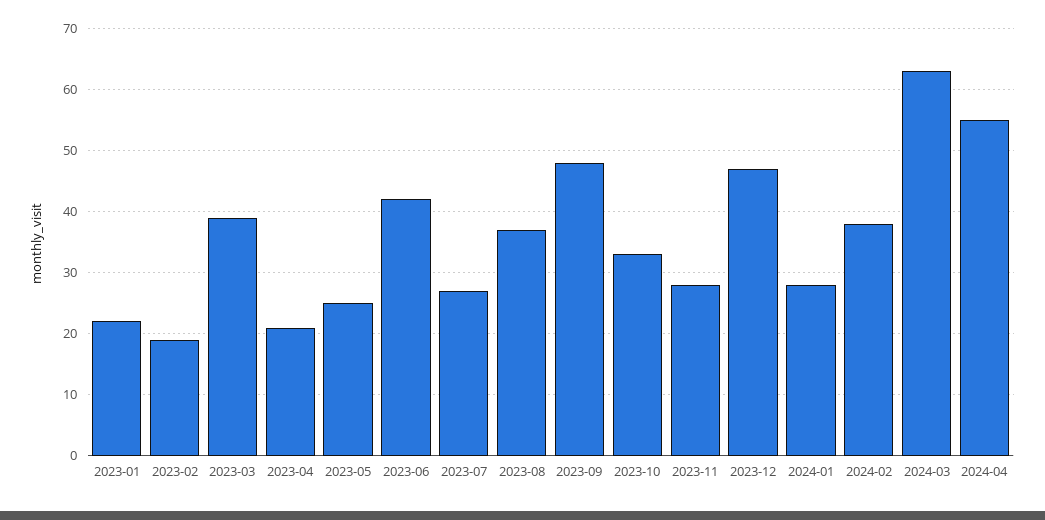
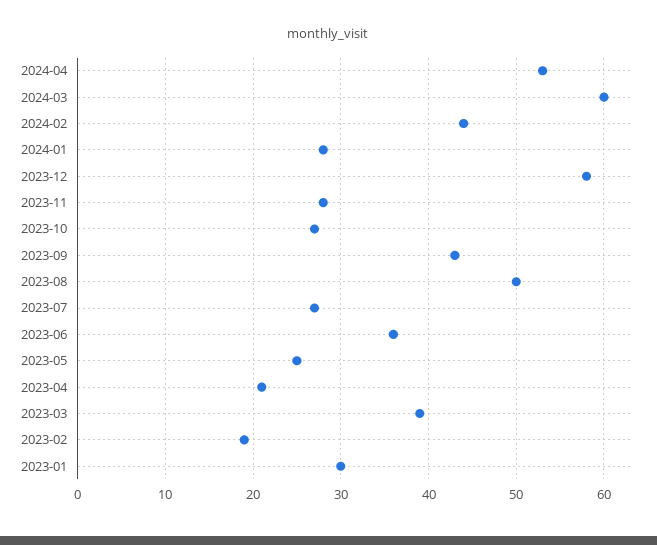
2023-01: 22 -> 30
2023-06: 42 -> 36
2023-08: 37 -> 50
2023-09: 48 -> 43
2023-10: 33 -> 27
2023-12: 47 -> 58
2024-02: 38 -> 44
2024-03: 63 -> 60
2024-04: 55 -> 53

